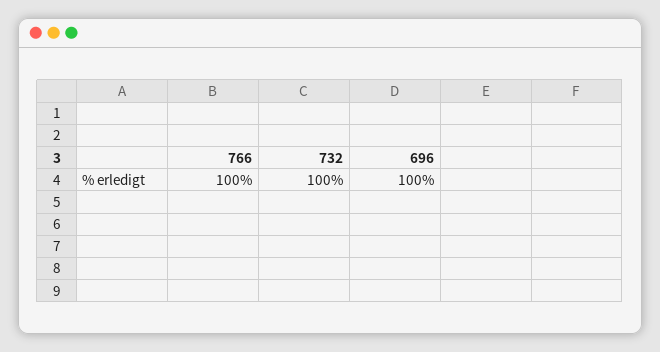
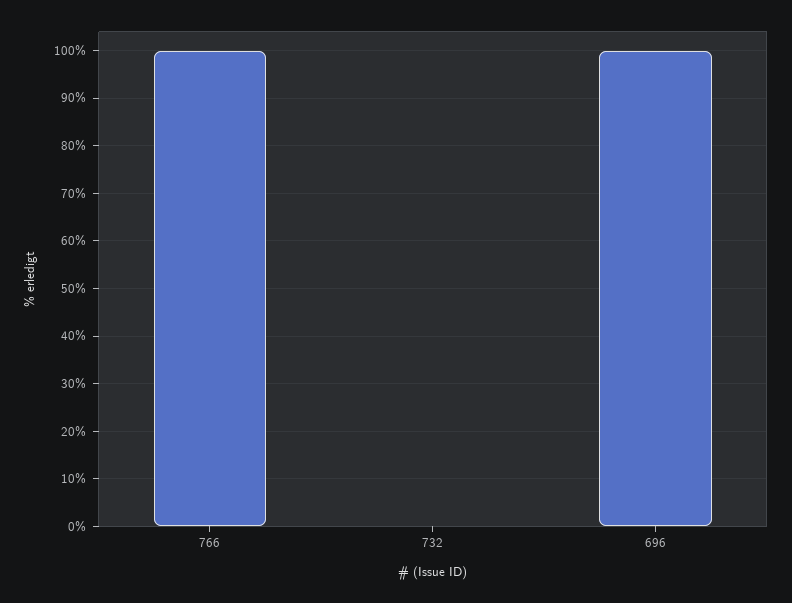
732: 100 -> 0

